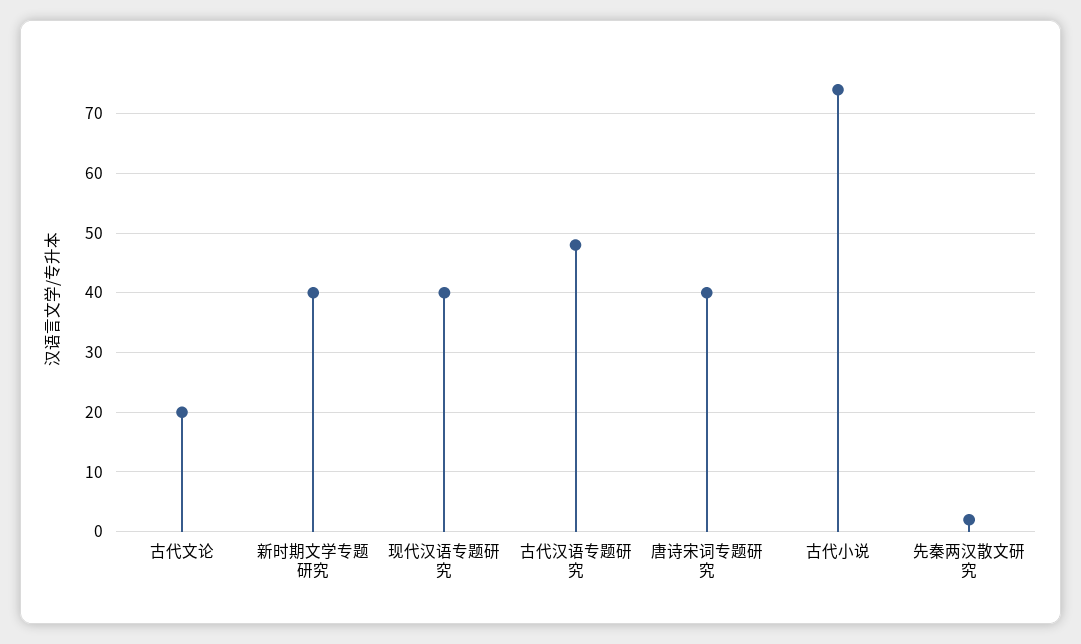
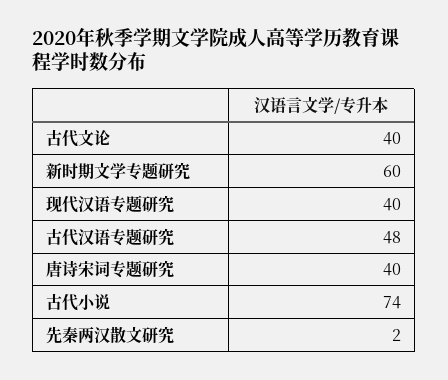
古代文论: 20 -> 40
新时期文学专题研究: 40 -> 60

